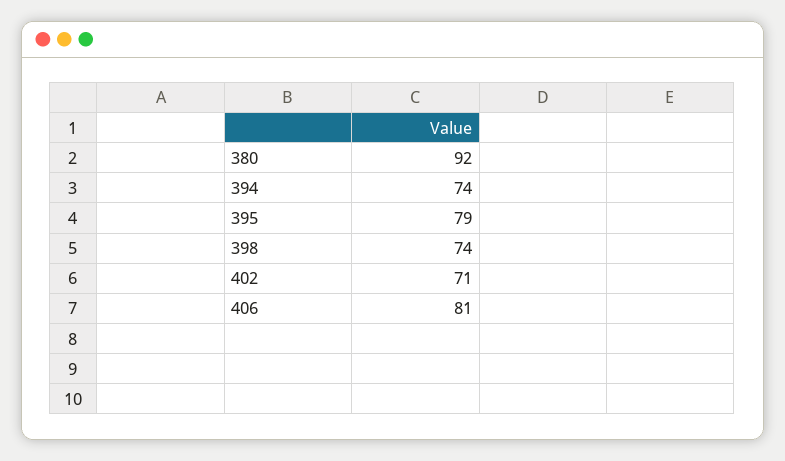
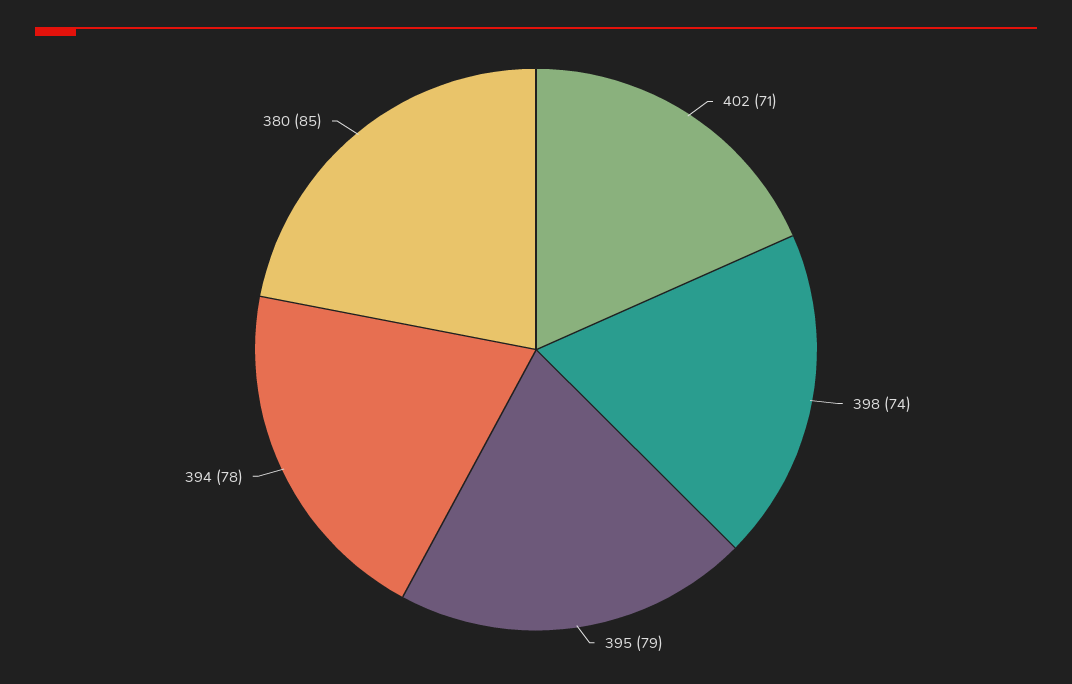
380: 92 -> 85
394: 74 -> 78
406: 81 -> none

